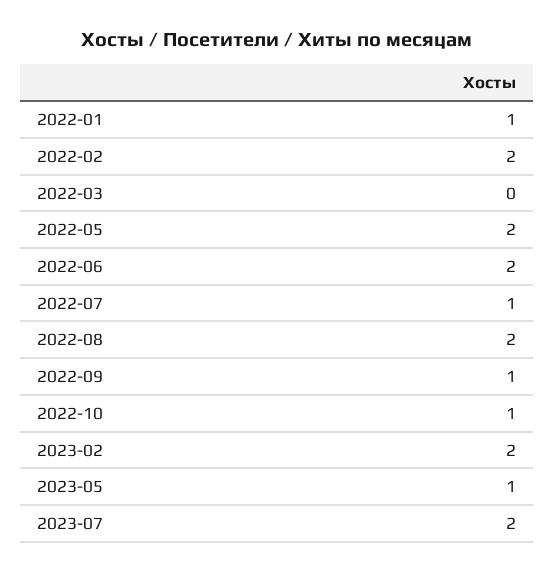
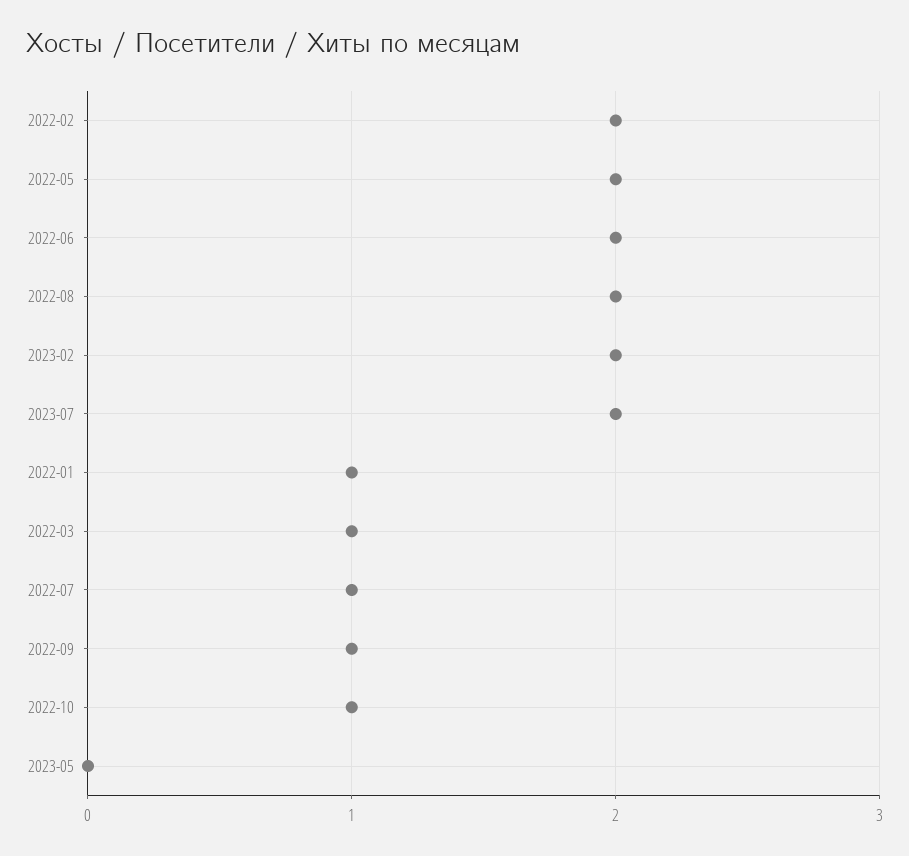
2022-03: 0 -> 1
2023-05: 1 -> 0

